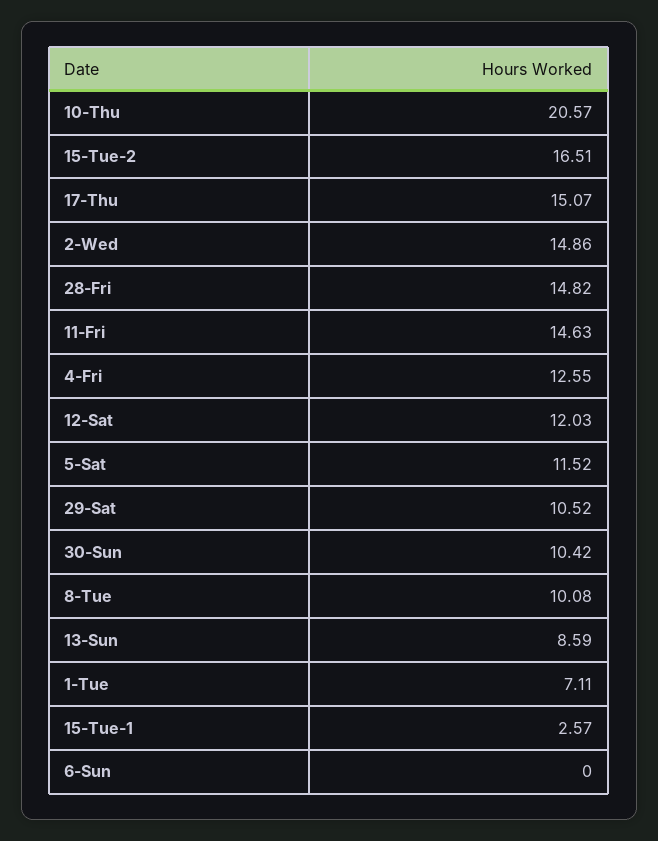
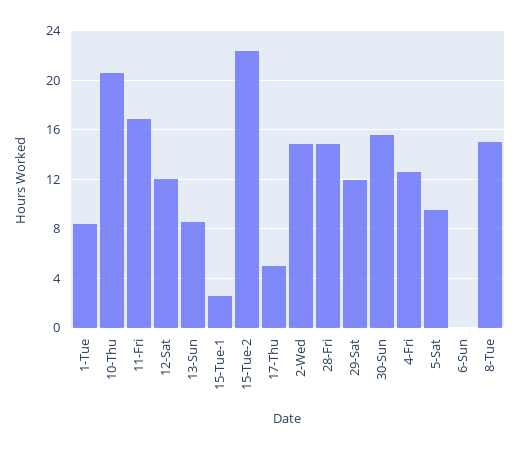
15-Tue-2: 16.51 -> 22.5
17-Thu: 15.07 -> 5
11-Fri: 14.63 -> 17
5-Sat: 11.52 -> 9.5
29-Sat: 10.52 -> 12
30-Sun: 10.42 -> 15.5
8-Tue: 10.08 -> 15
1-Tue: 7.11 -> 8.5

